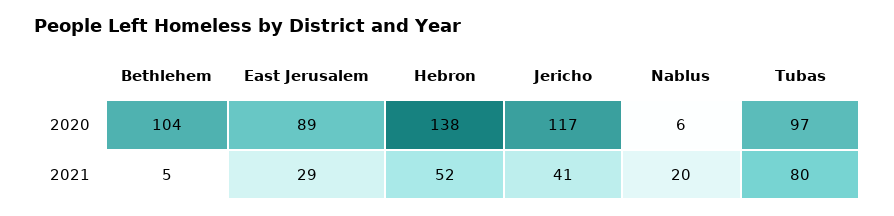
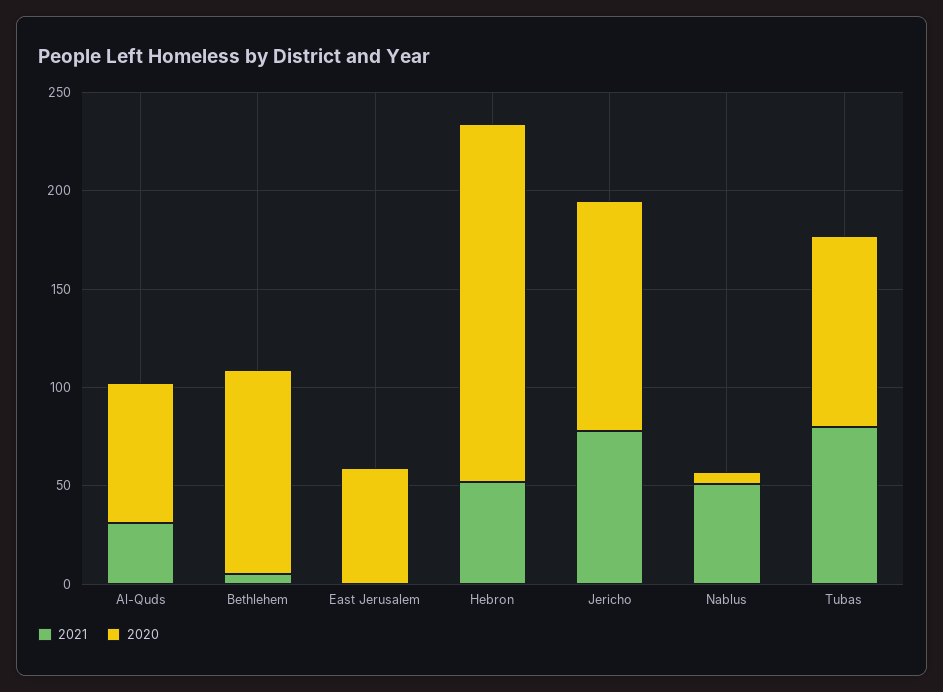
2020, East Jerusalem: 89 -> 60
2020, Hebron: 138 -> 180
2021, East Jerusalem: 29 -> 0
2021, Jericho: 41 -> 80
2021, Nablus: 20 -> 50
2021, Al-Quds: none -> 30
2020, Al-Quds: none -> 70

